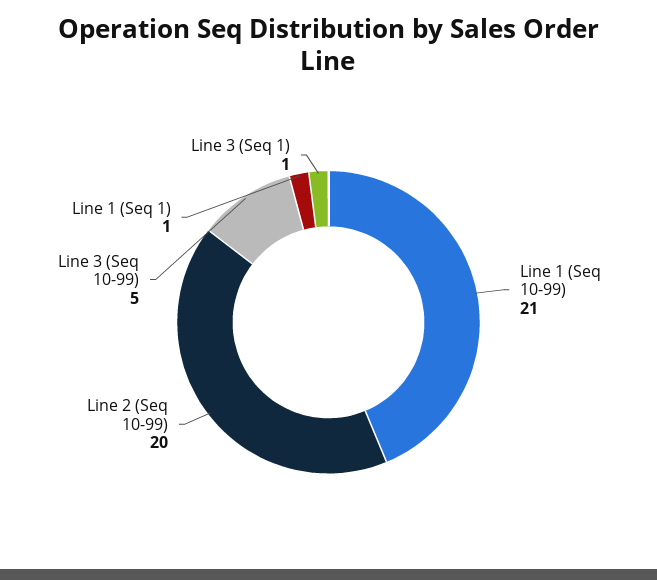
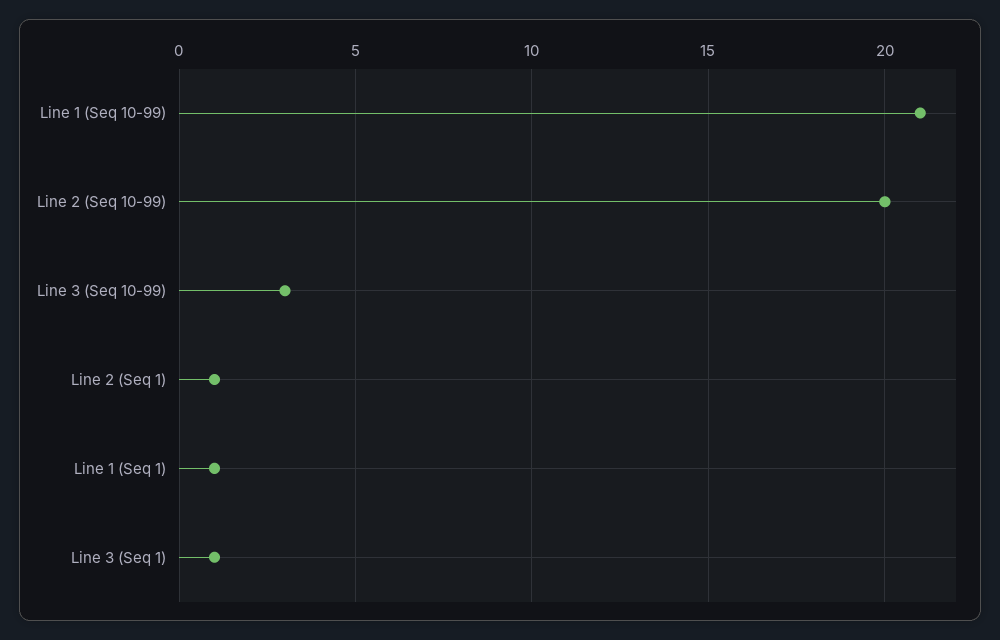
Line 3 (Seq 10-99): 5 -> 3
Line 2 (Seq 1): none -> 1

